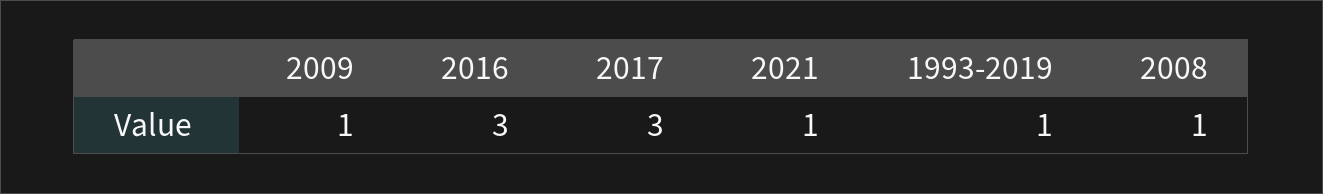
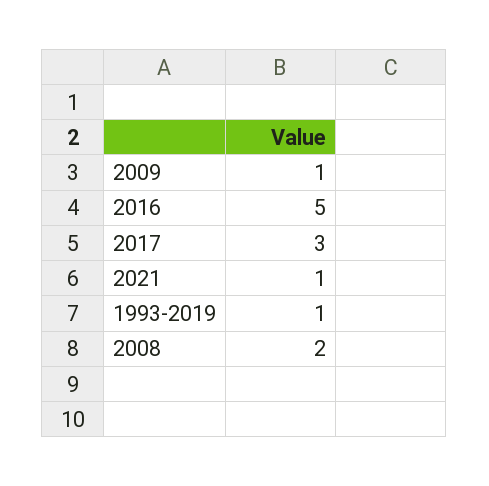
2016: 3 -> 5
2008: 1 -> 2

